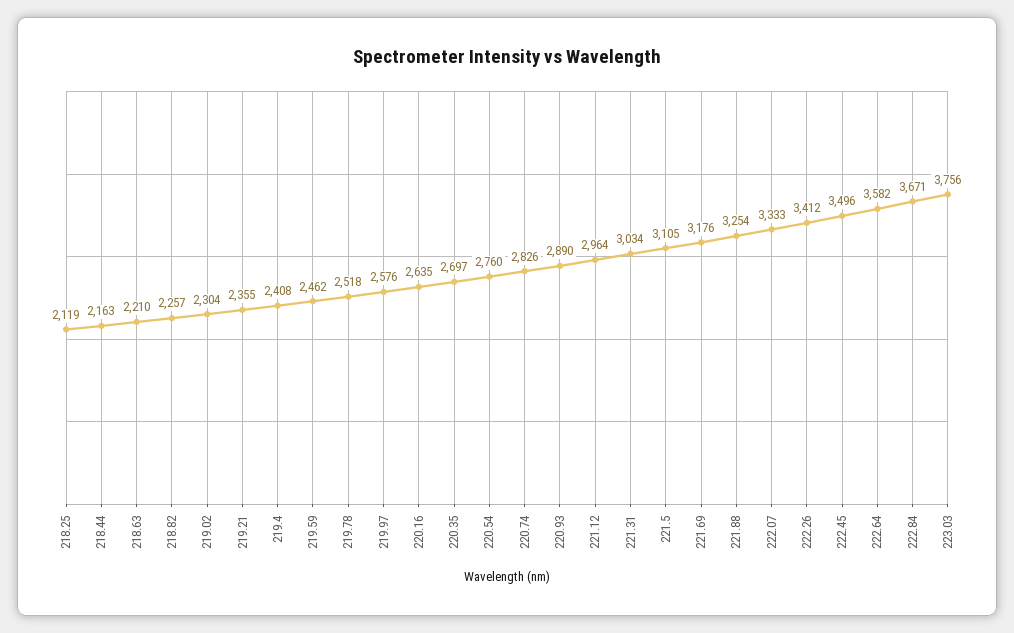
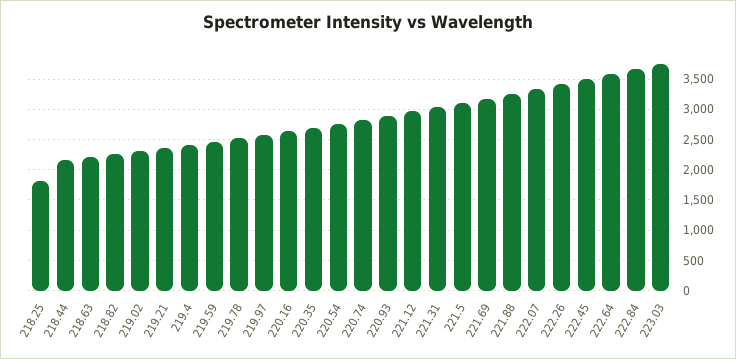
218.25: 2119 -> 1800

